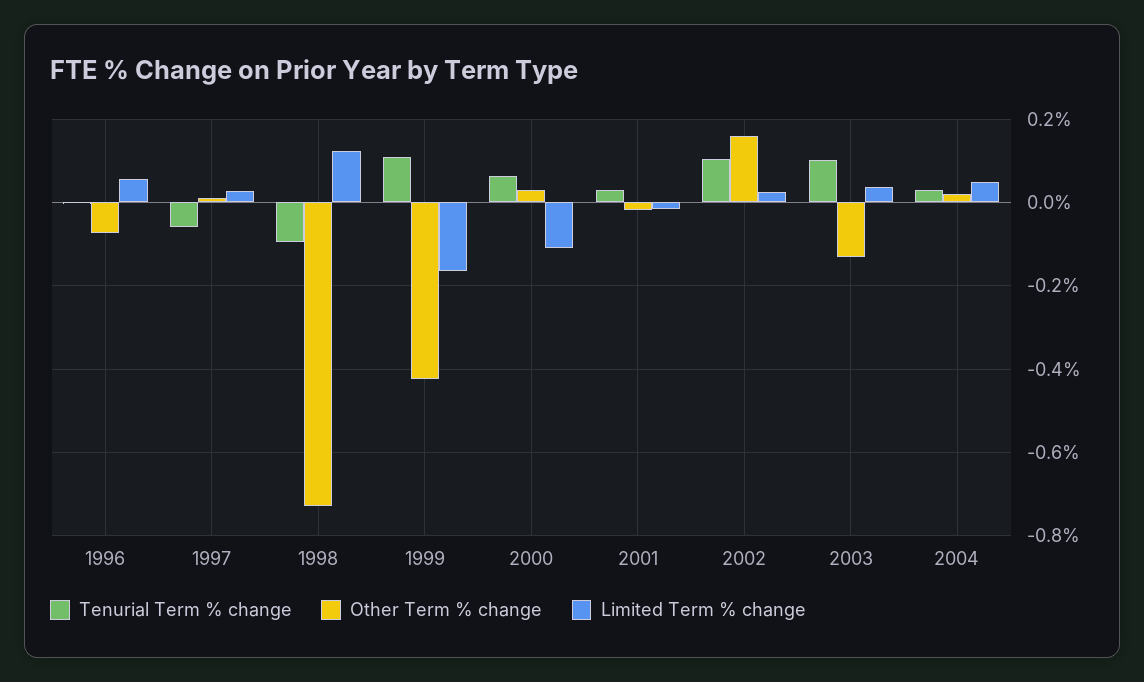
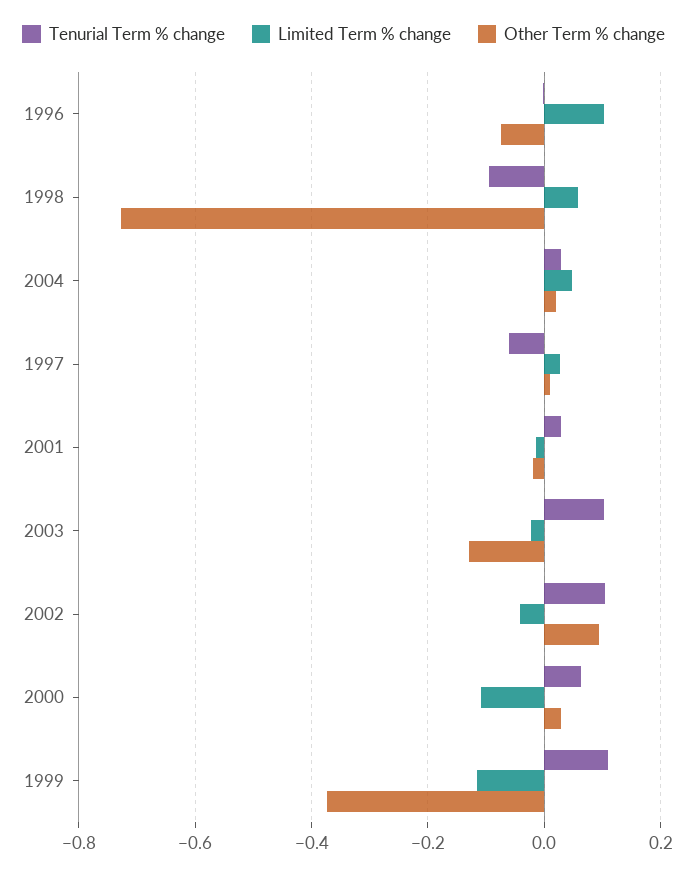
Limited Term % change, 1996: 0.06 -> 0.1
Limited Term % change, 1998: 0.12 -> 0.06
Other Term % change, 1999: -0.42 -> -0.38
Limited Term % change, 1999: -0.16 -> -0.12
Other Term % change, 2002: 0.16 -> 0.1
Limited Term % change, 2002: 0.02 -> -0.04
Limited Term % change, 2003: 0.04 -> -0.02

